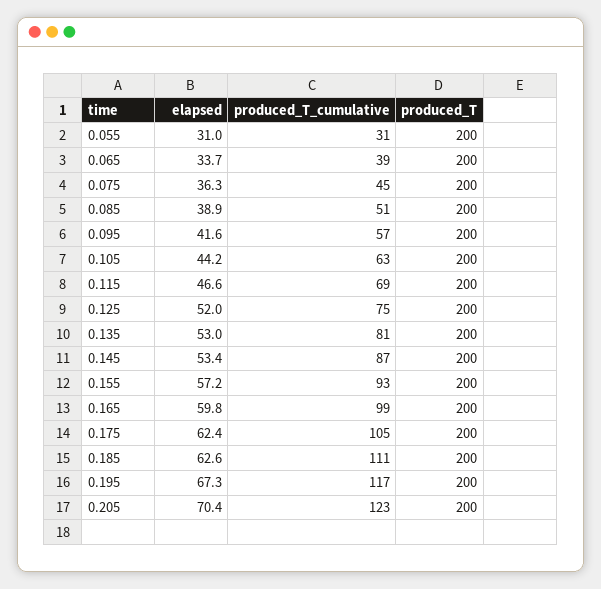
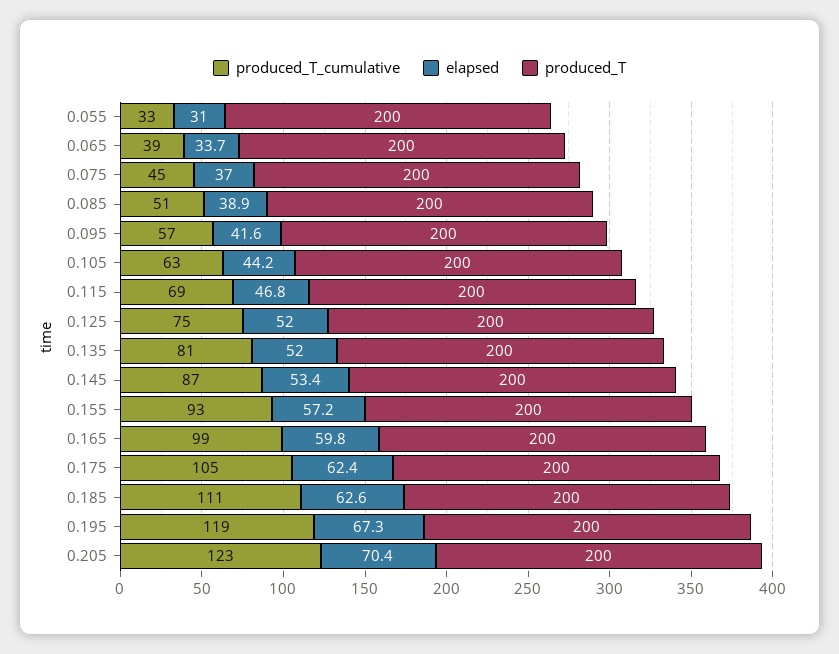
produced_T_cumulative, 0.055: 31 -> 33
elapsed, 0.075: 36.3 -> 37
elapsed, 0.115: 46.6 -> 46.8
elapsed, 0.135: 53 -> 52
produced_T_cumulative, 0.195: 117 -> 119

